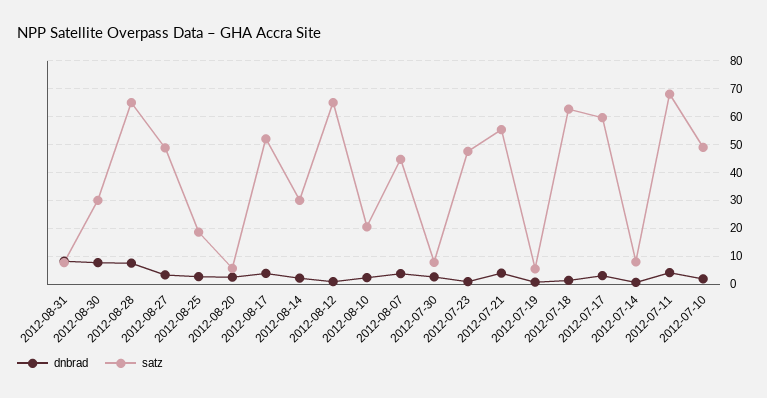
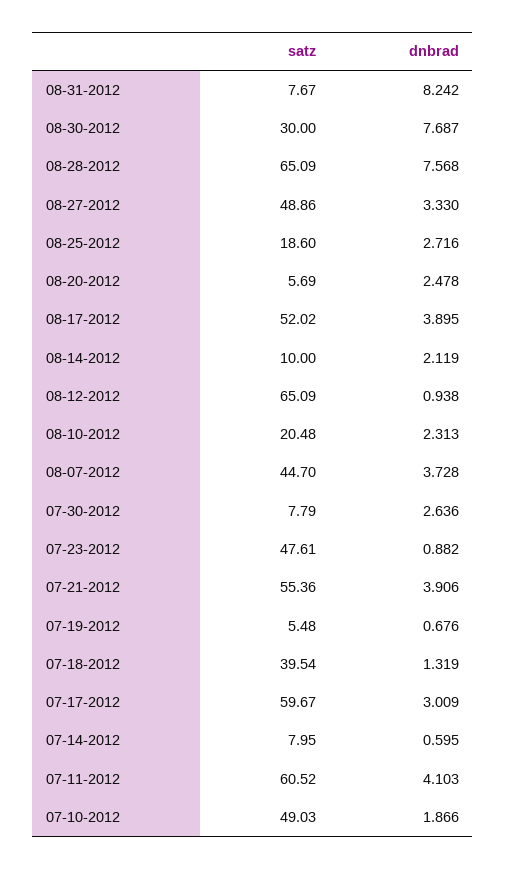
satz, 2012-08-14: 30 -> 10
satz, 2012-07-18: 62.5 -> 39.54
satz, 2012-07-11: 67.5 -> 60.52

